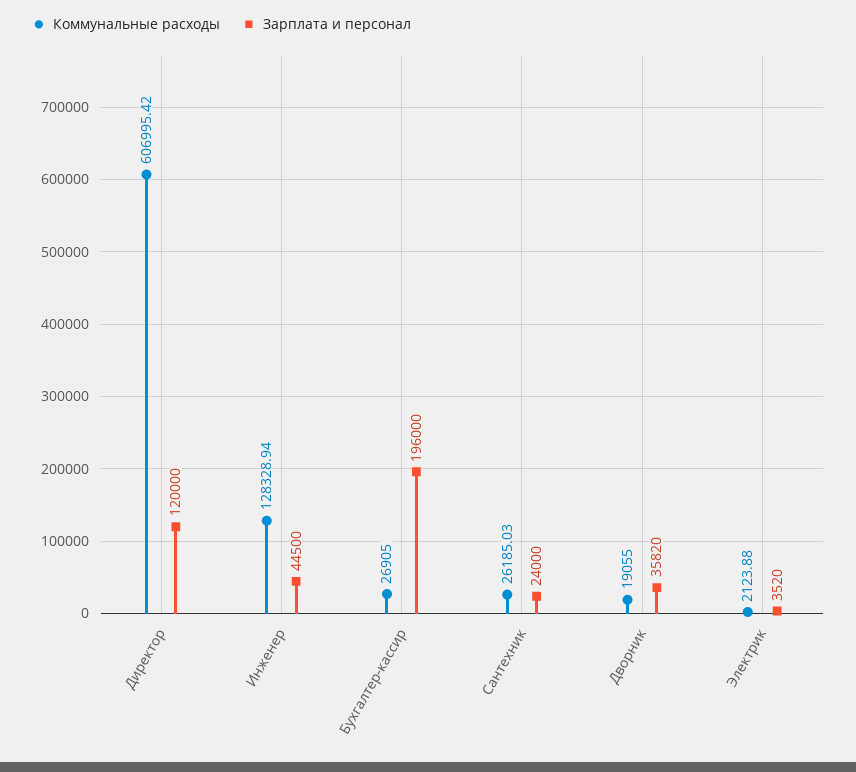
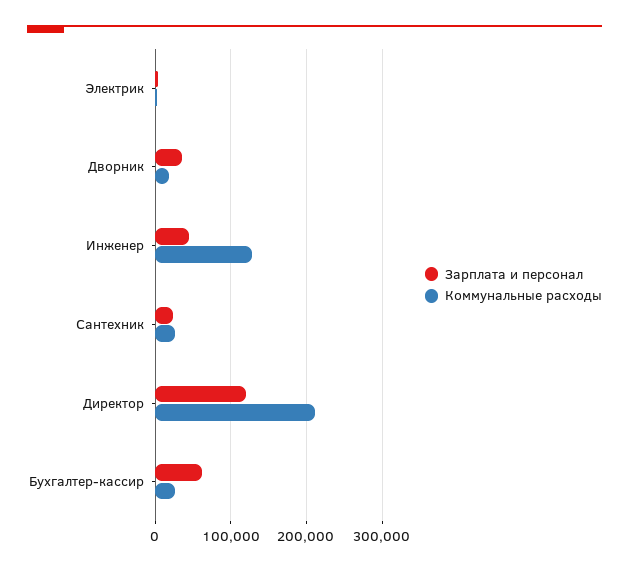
Коммунальные расходы, Директор: 606995.42 -> 210000
Зарплата и персонал, Бухгалтер-кассир: 196000 -> 60000

